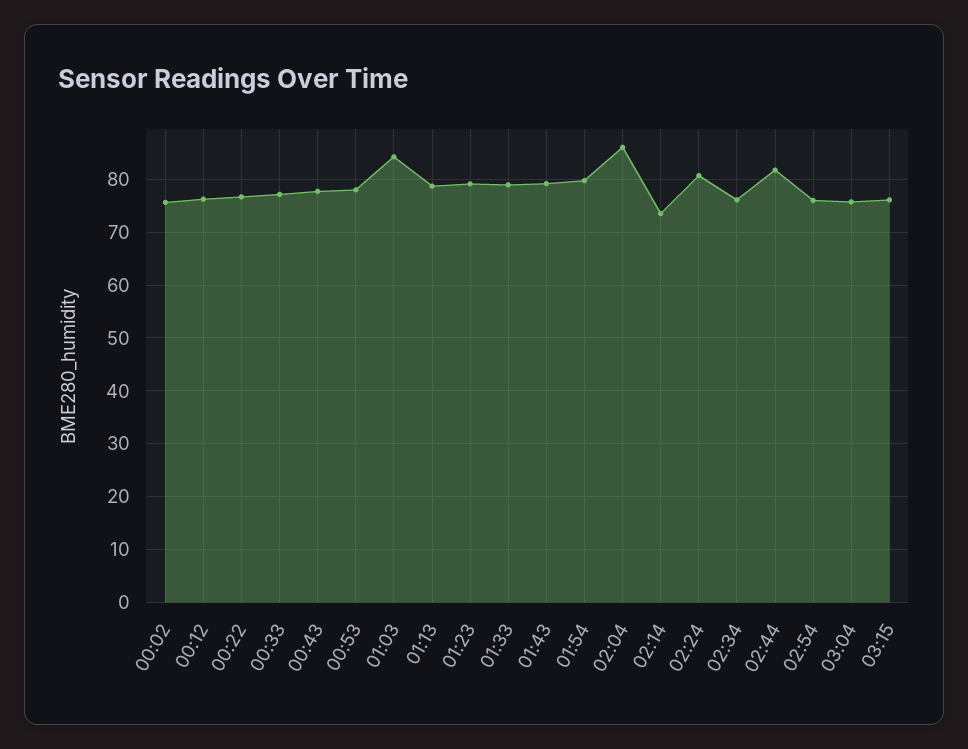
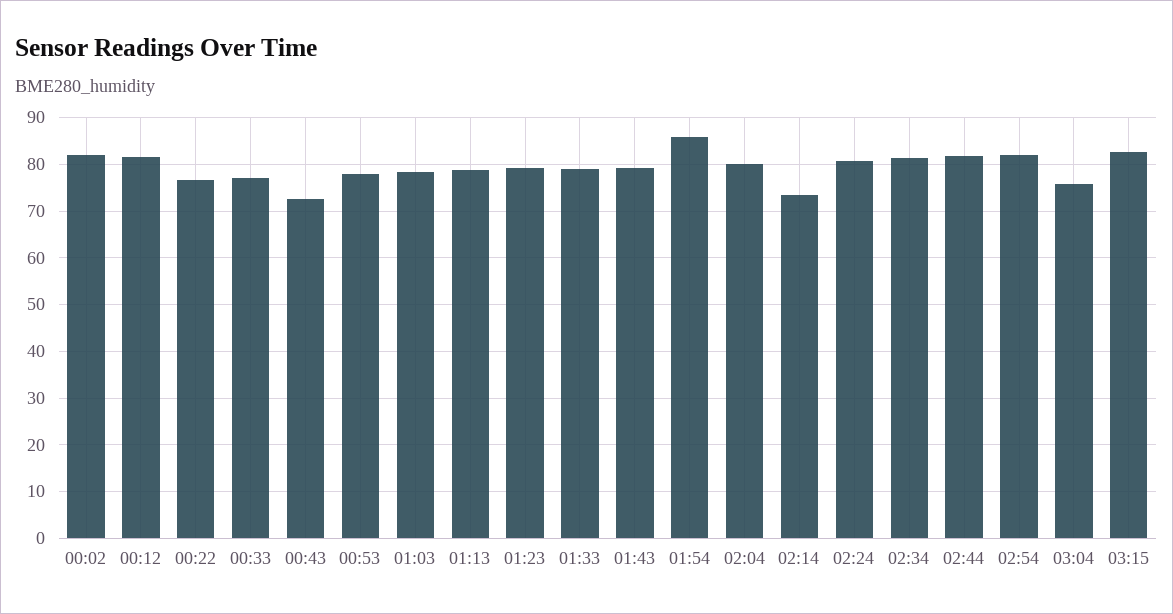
00:02: 76 -> 82
00:12: 76 -> 82
00:43: 78 -> 72
01:03: 84 -> 78
01:54: 80 -> 86
02:04: 86 -> 80
02:34: 76 -> 82
02:54: 76 -> 82
03:15: 76 -> 82

